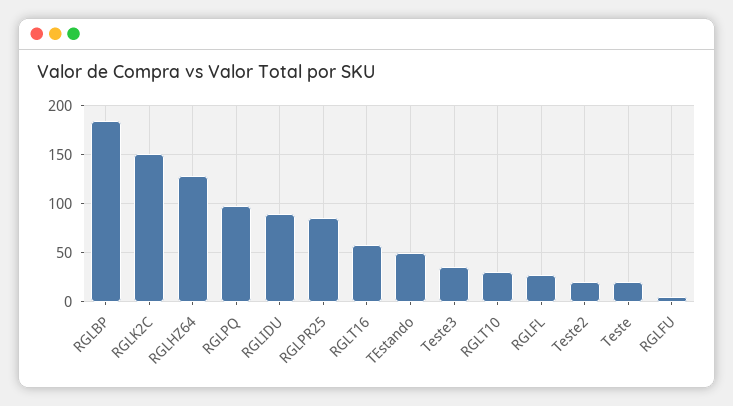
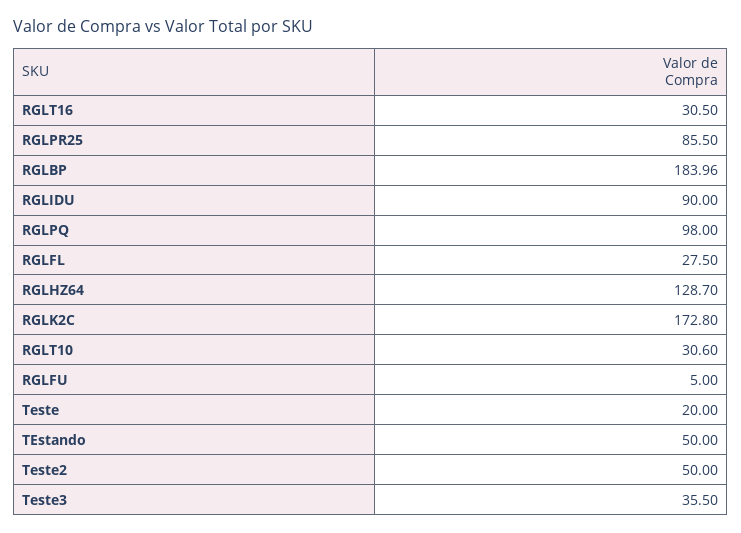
RGLK2C: 150 -> 172.8
RGLT16: 60 -> 30.5
Teste2: 20 -> 50

